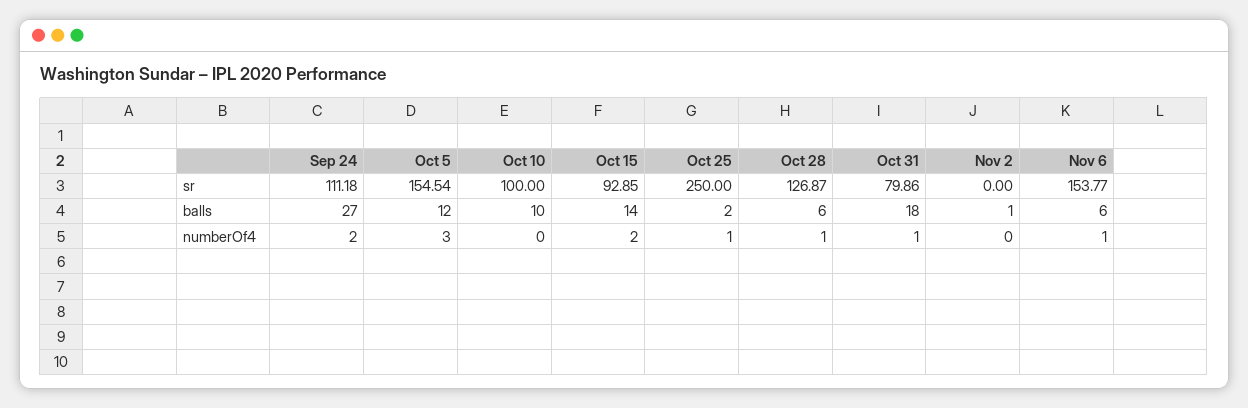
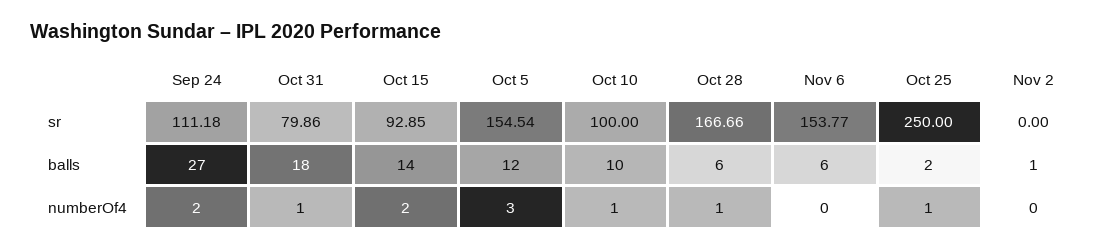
Oct 28, sr: 126.87 -> 166.66
Oct 10, numberOf4: 0 -> 1
Nov 6, numberOf4: 1 -> 0

